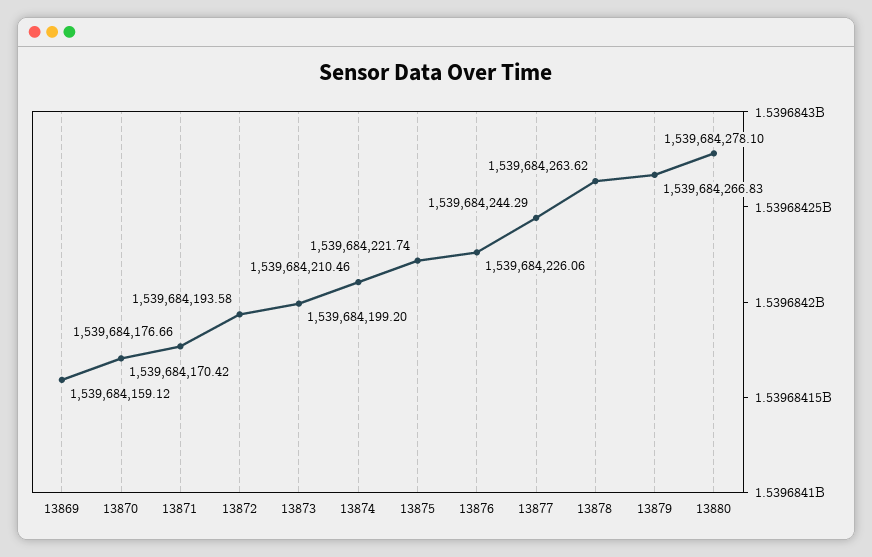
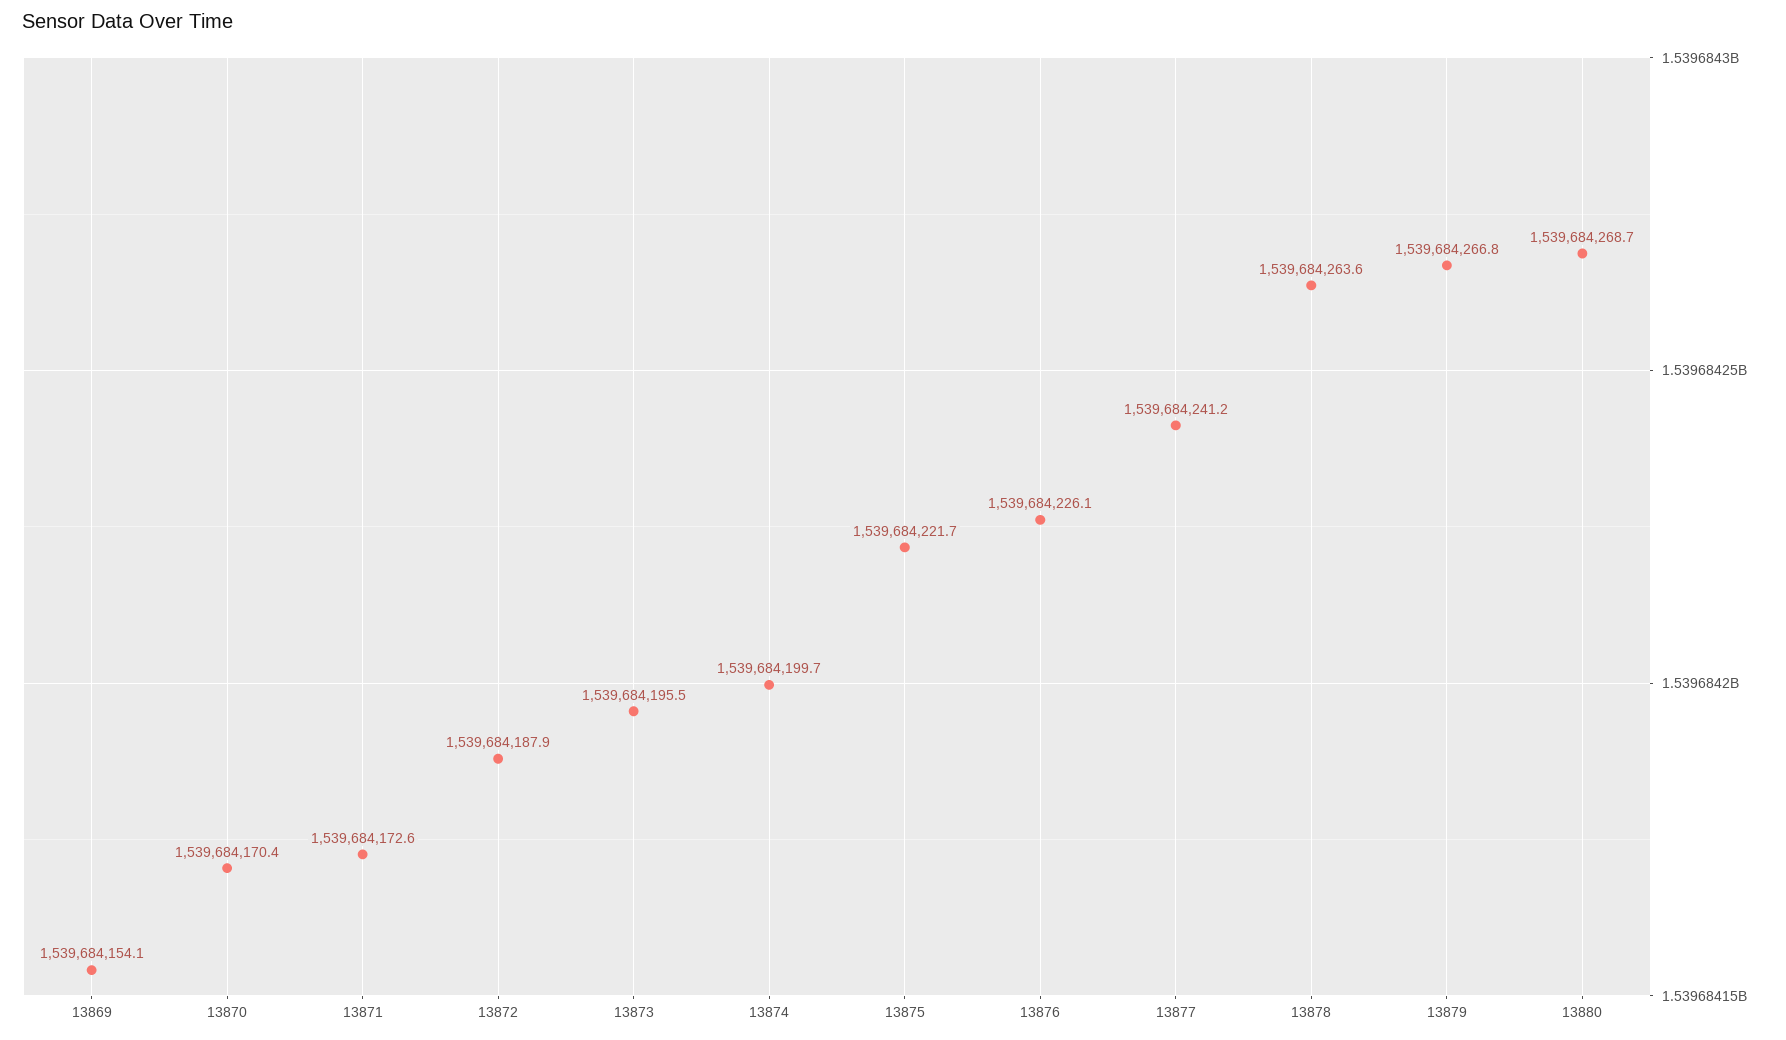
13869: 1539684159.12 -> 1539684154.1
13871: 1539684176.66 -> 1539684172.6
13872: 1539684193.58 -> 1539684187.9
13873: 1539684199.2 -> 1539684195.5
13874: 1539684210.46 -> 1539684199.7
13877: 1539684244.29 -> 1539684241.2
13880: 1539684278.1 -> 1539684268.7

